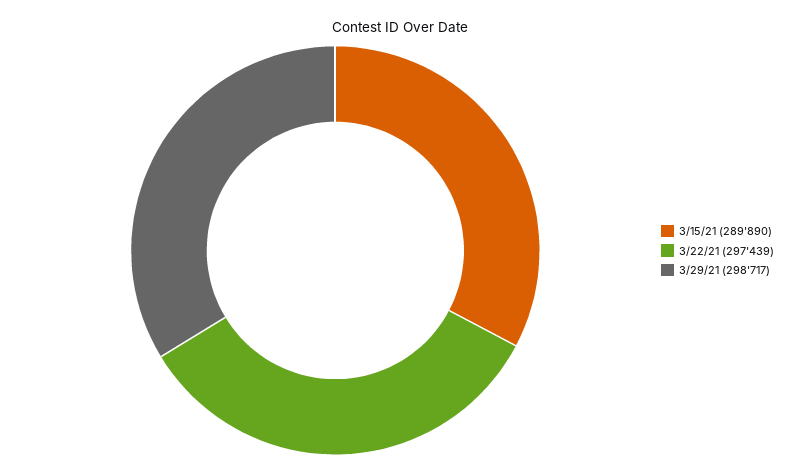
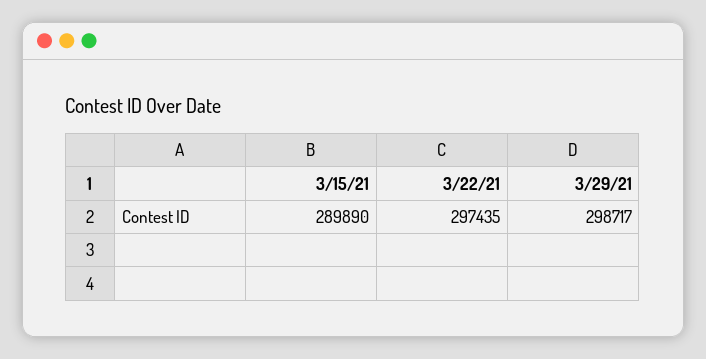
3/22/21: 297439 -> 297435

